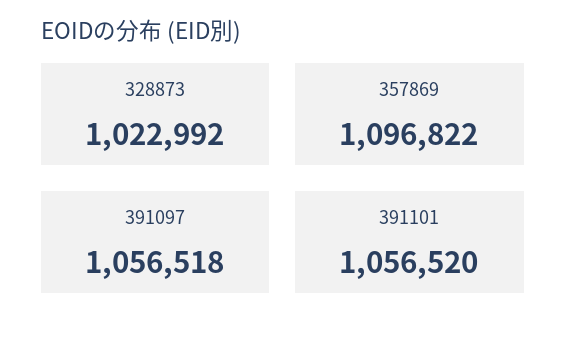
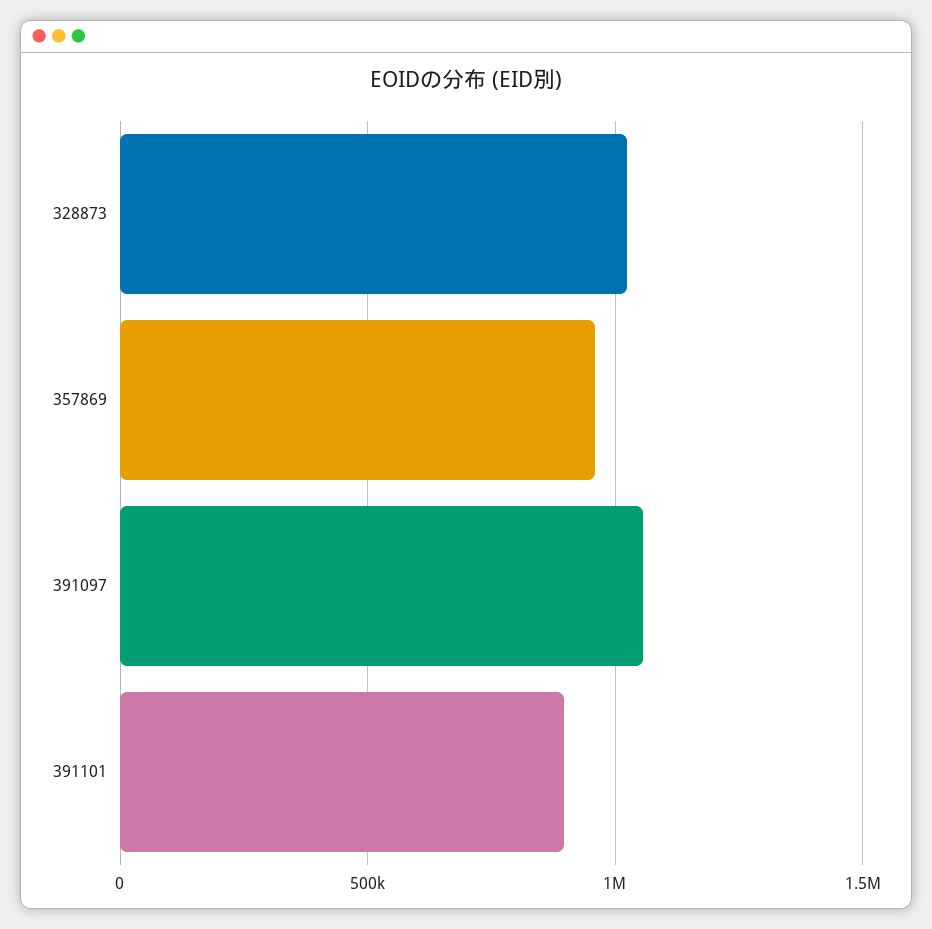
357869: 1096822 -> 950000
391101: 1056520 -> 900000

